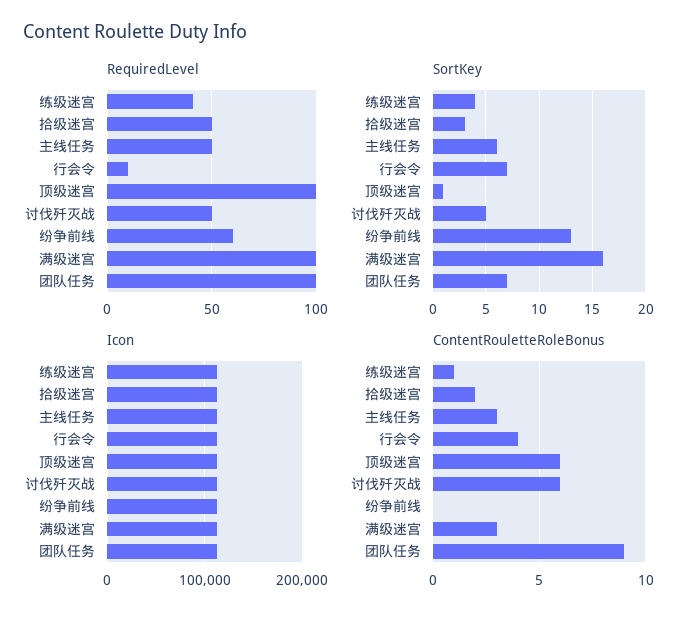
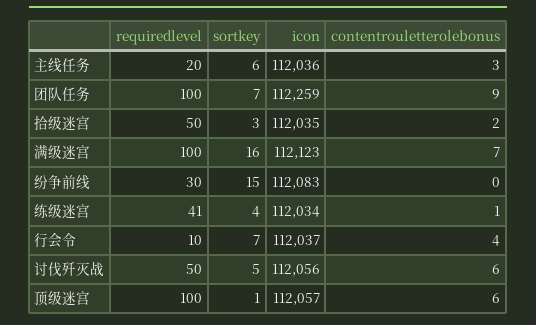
RequiredLevel, 主线任务: 50 -> 20
RequiredLevel, 纷争前线: 60 -> 30
SortKey, 纷争前线: 13 -> 15
ContentRouletteRoleBonus, 满级迷宫: 3 -> 7

